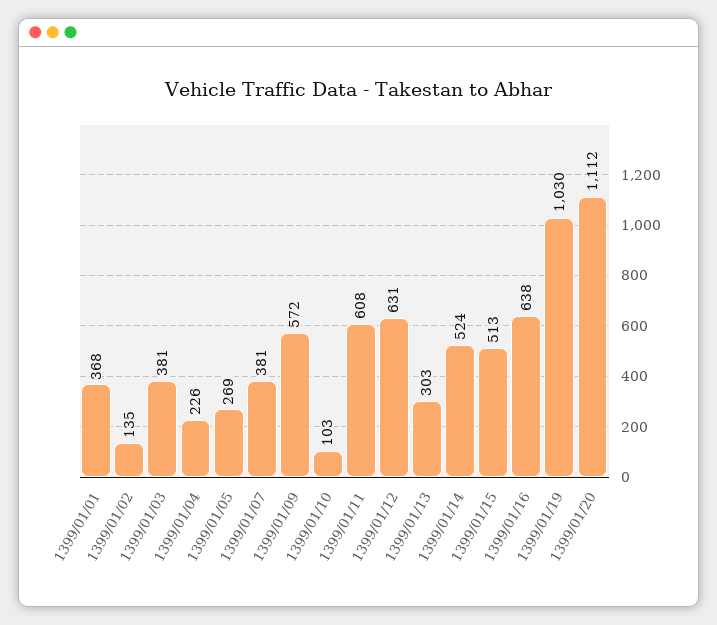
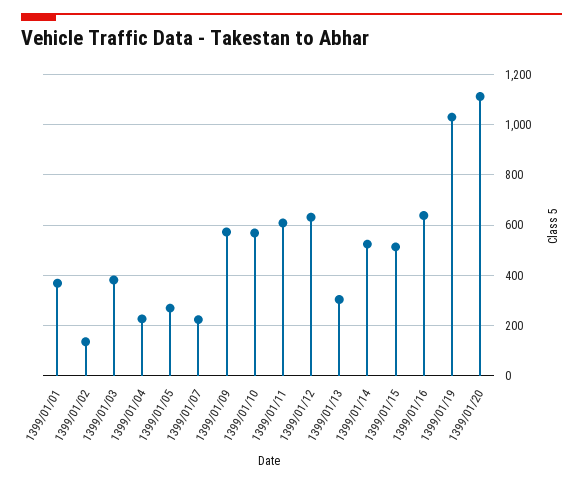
1399/01/07: 381 -> 225
1399/01/10: 103 -> 575

